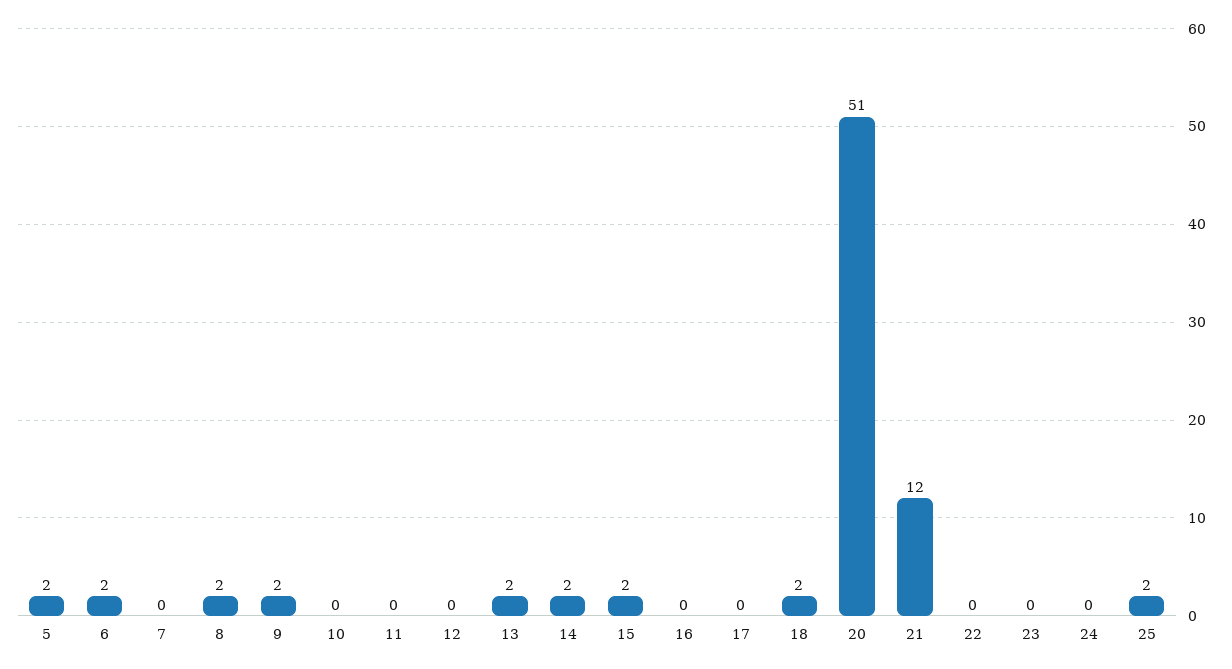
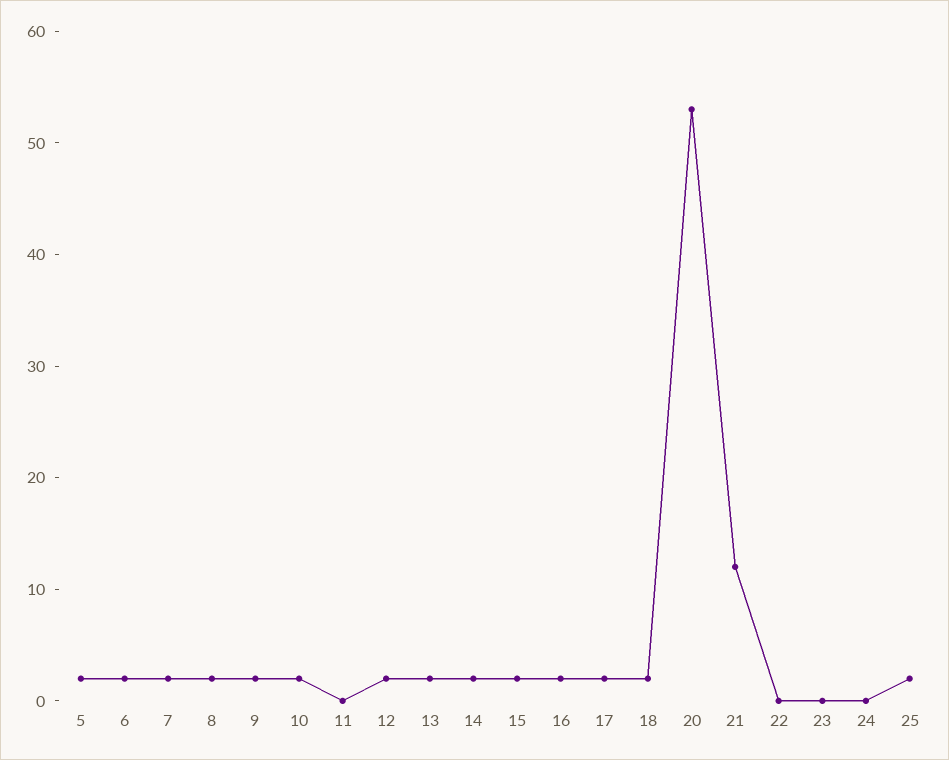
7: 0 -> 2
10: 0 -> 2
12: 0 -> 2
16: 0 -> 2
17: 0 -> 2
20: 51 -> 53

